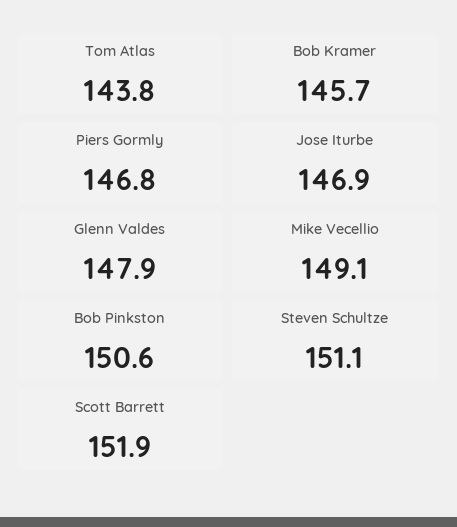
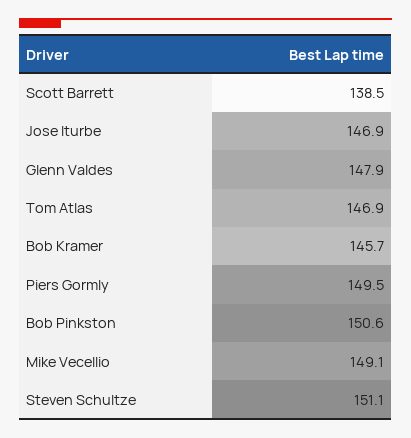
Tom Atlas: 143.8 -> 146.9
Piers Gormly: 146.8 -> 149.5
Scott Barrett: 151.9 -> 138.5

